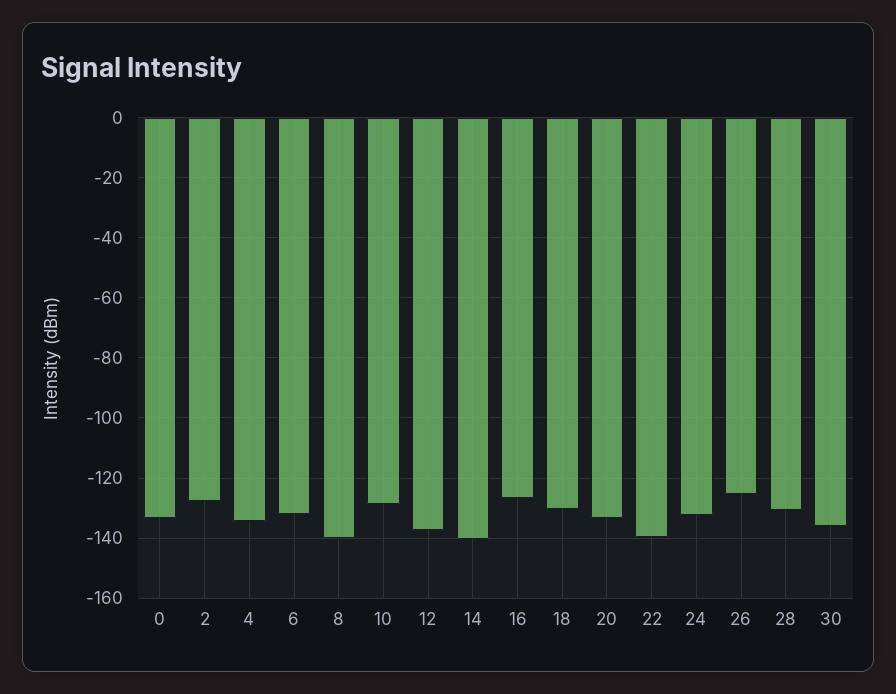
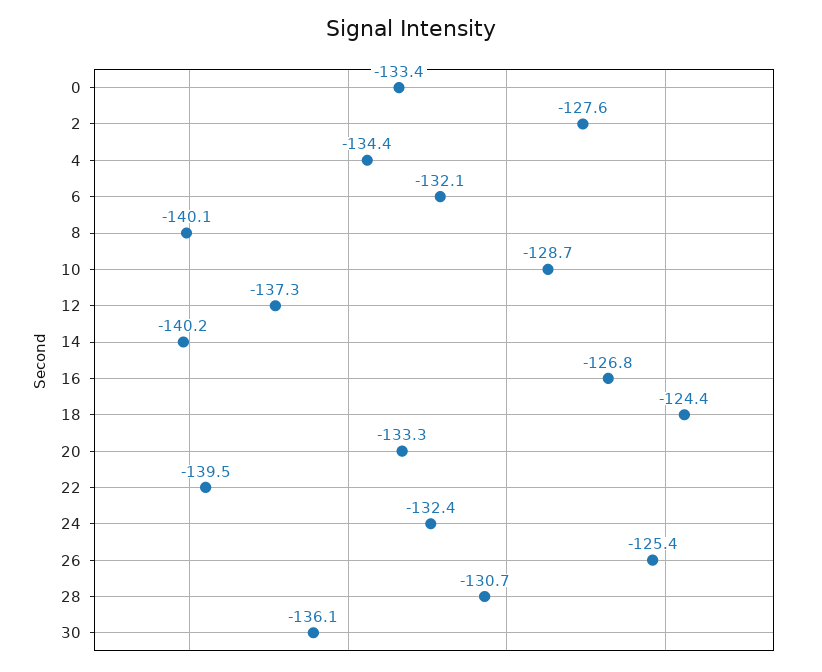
18: -130 -> -124.4

